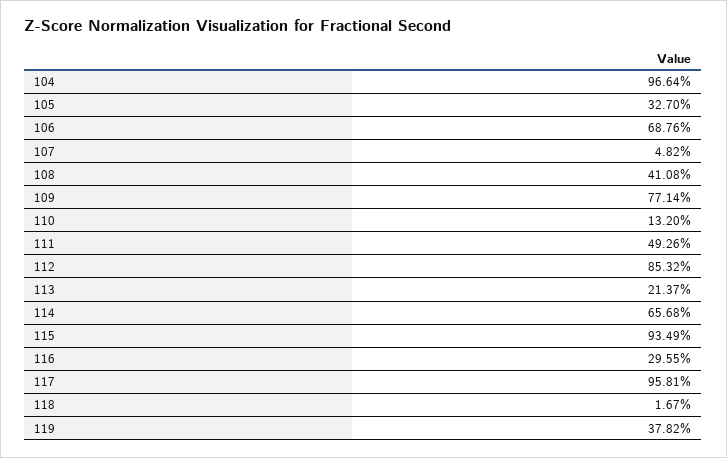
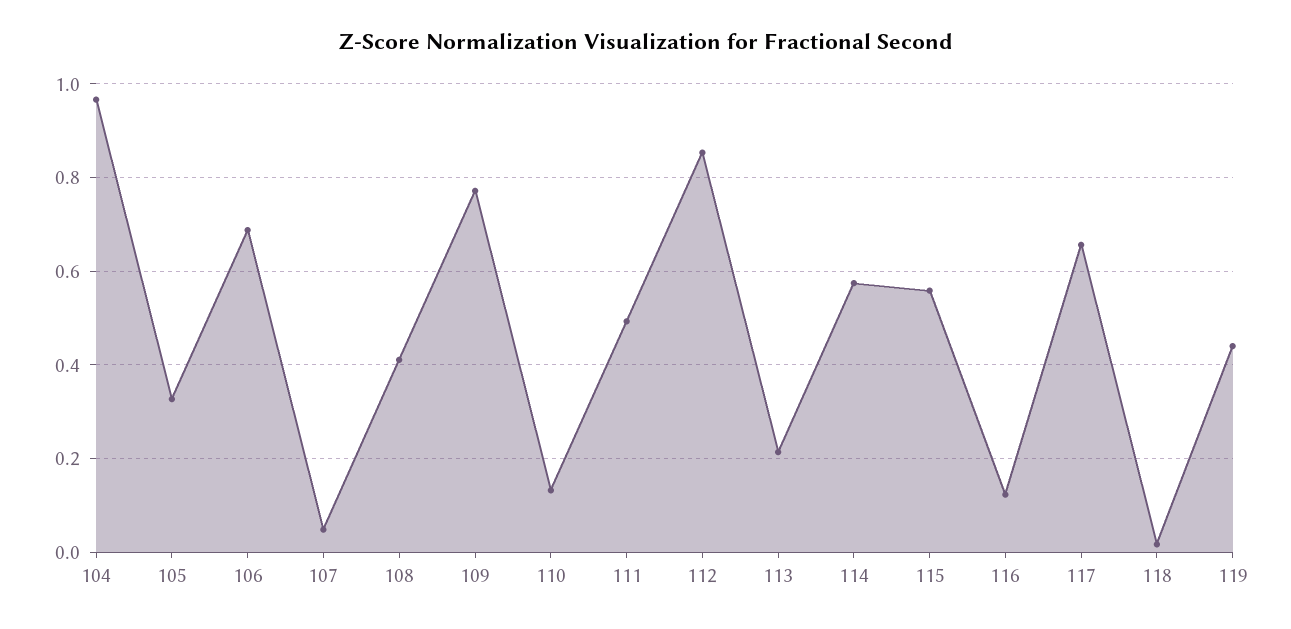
114: 0.6568 -> 0.58
115: 0.9349 -> 0.56
116: 0.2955 -> 0.12
117: 0.9581 -> 0.66
119: 0.3782 -> 0.44

